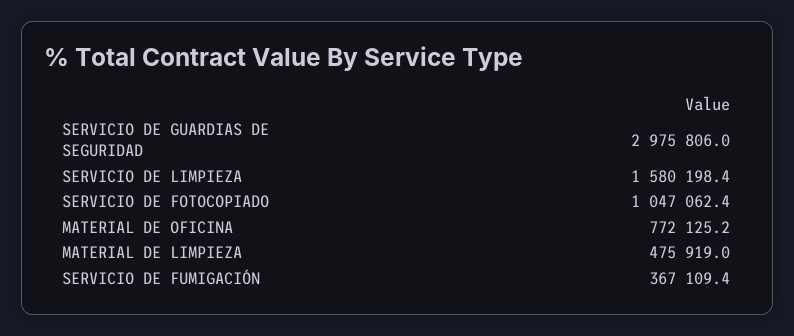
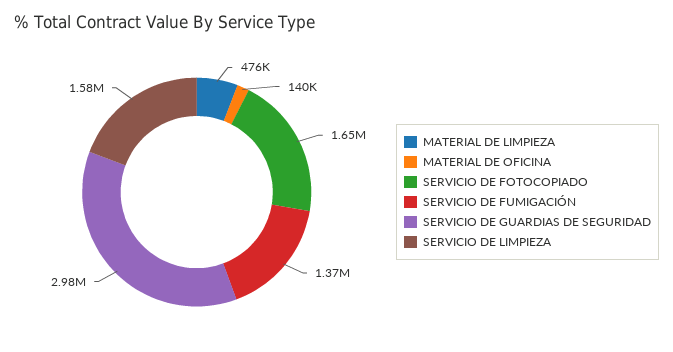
SERVICIO DE FOTOCOPIADO: 1047062.4 -> 1650000
MATERIAL DE OFICINA: 772125.2 -> 140000
SERVICIO DE FUMIGACIÓN: 367109.4 -> 1370000

